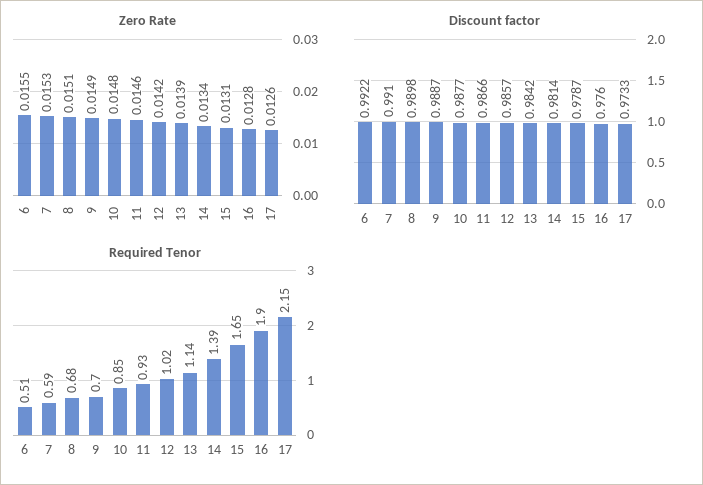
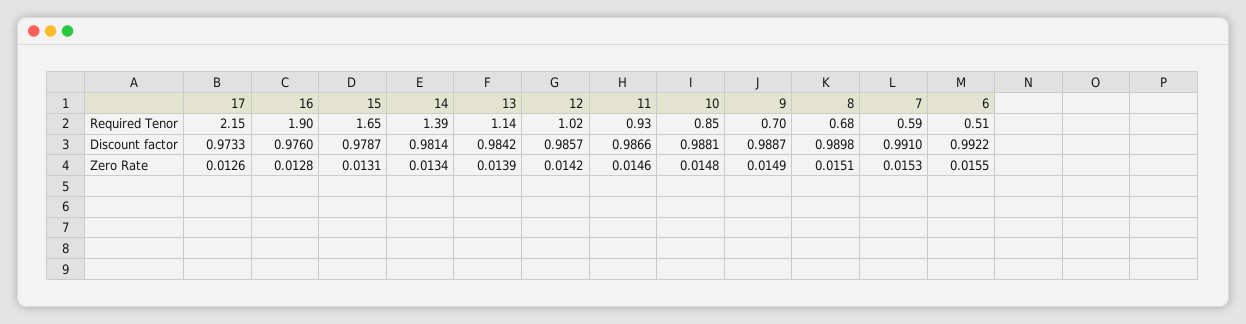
Discount factor, 10: 0.9877 -> 0.9881

